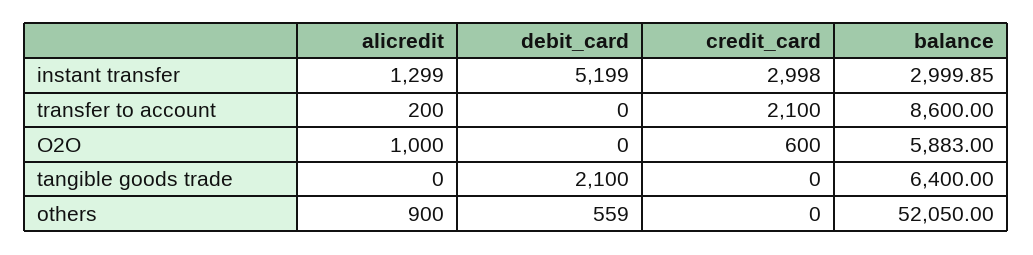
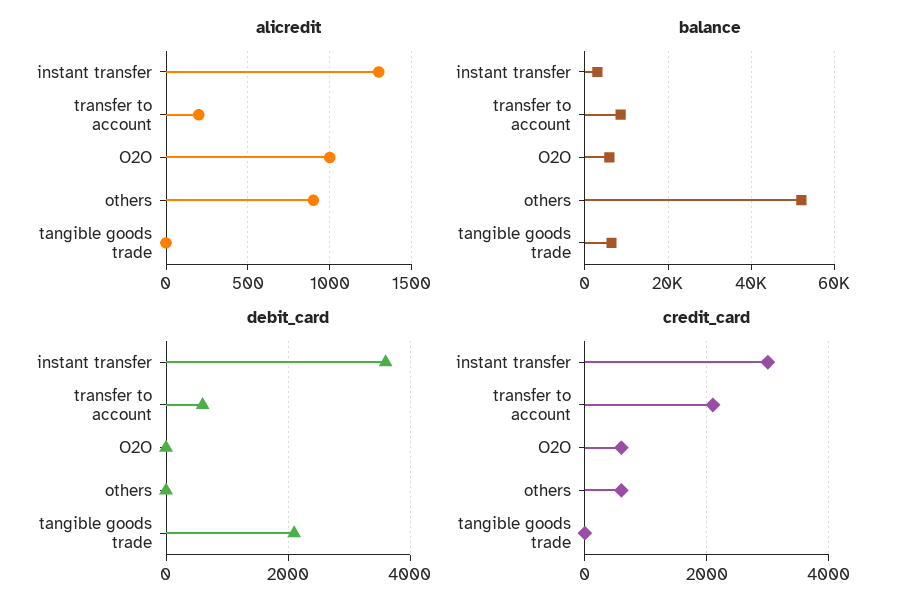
debit_card, instant transfer: 5199 -> 3600
debit_card, transfer to account: 0 -> 600
debit_card, others: 559 -> 0
credit_card, others: 0 -> 600

